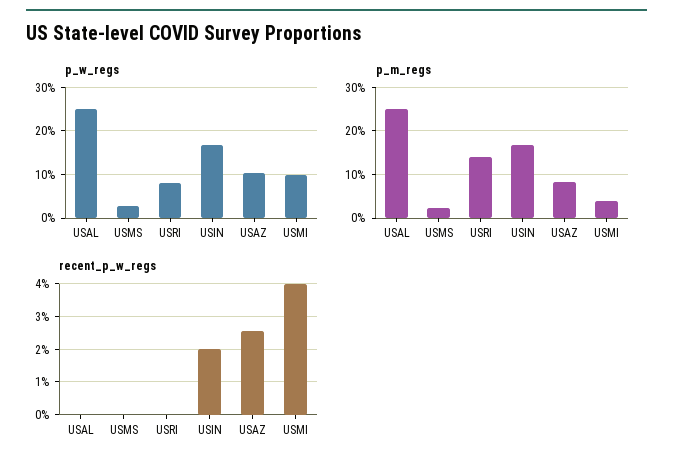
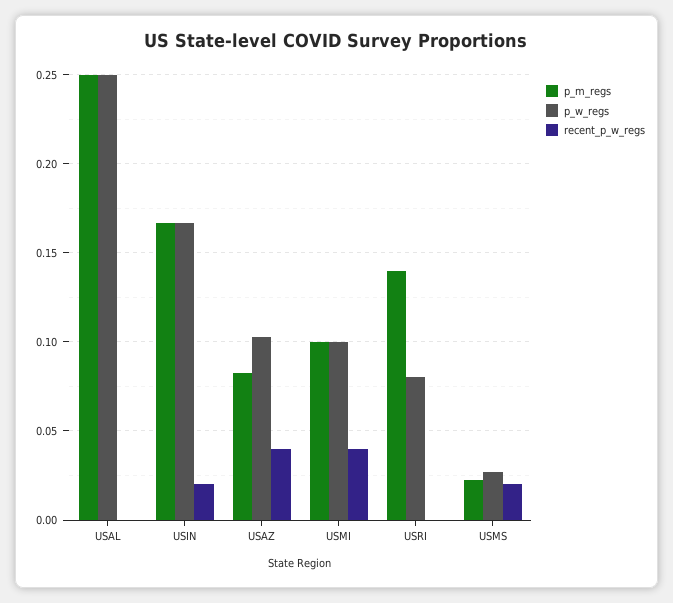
p_m_regs, USMI: 0.04 -> 0.1
recent_p_w_regs, USMS: 0 -> 0.02
recent_p_w_regs, USAZ: 0.026 -> 0.04

